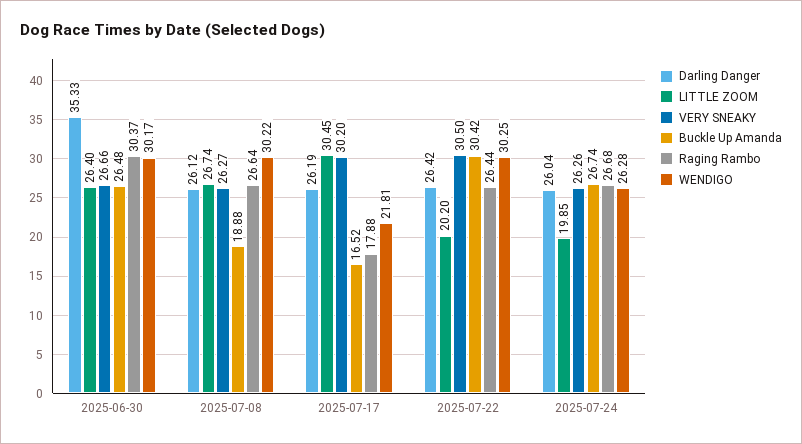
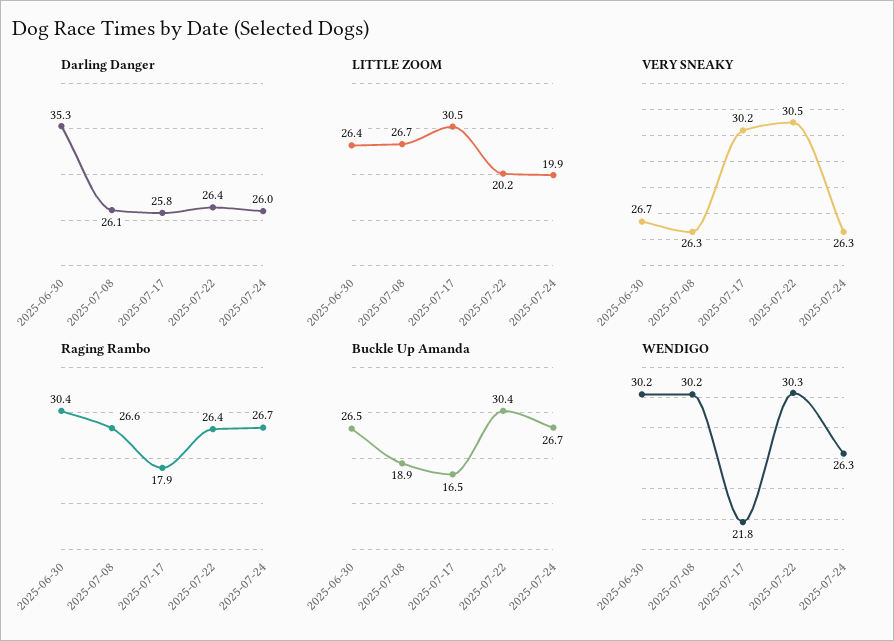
Darling Danger, 2025-07-17: 26.19 -> 25.8

